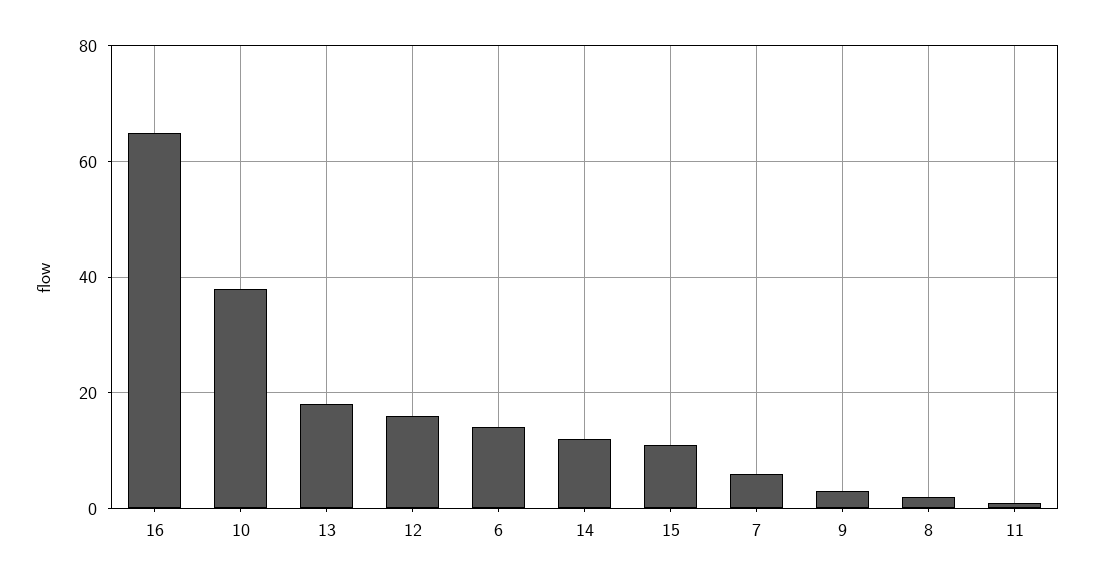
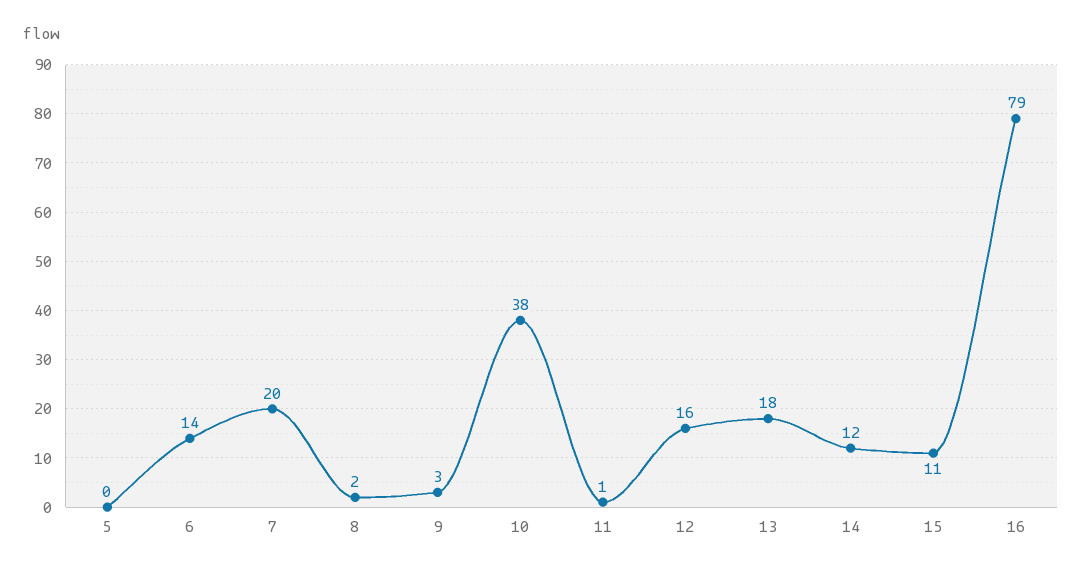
16: 65 -> 79
7: 5 -> 20
5: none -> 0

